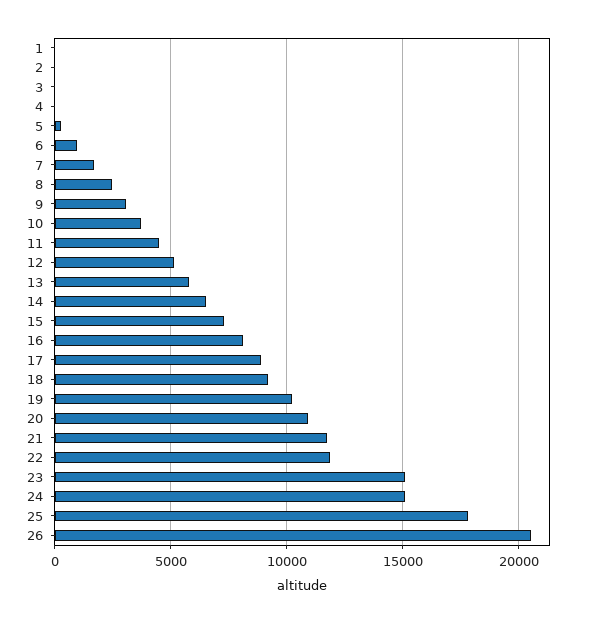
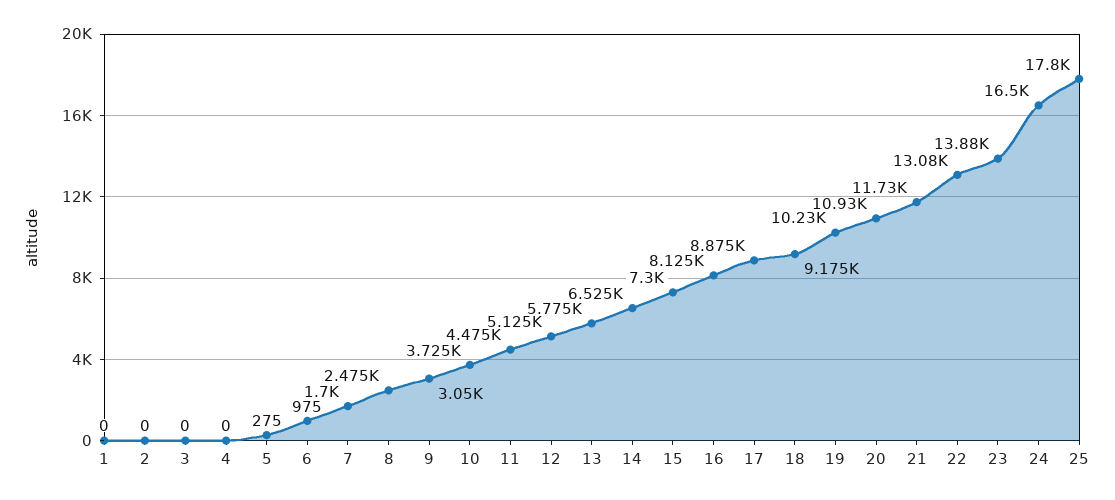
22: 12000 -> 13080
23: 15000 -> 13880
24: 15000 -> 16500
26: 20500 -> none

